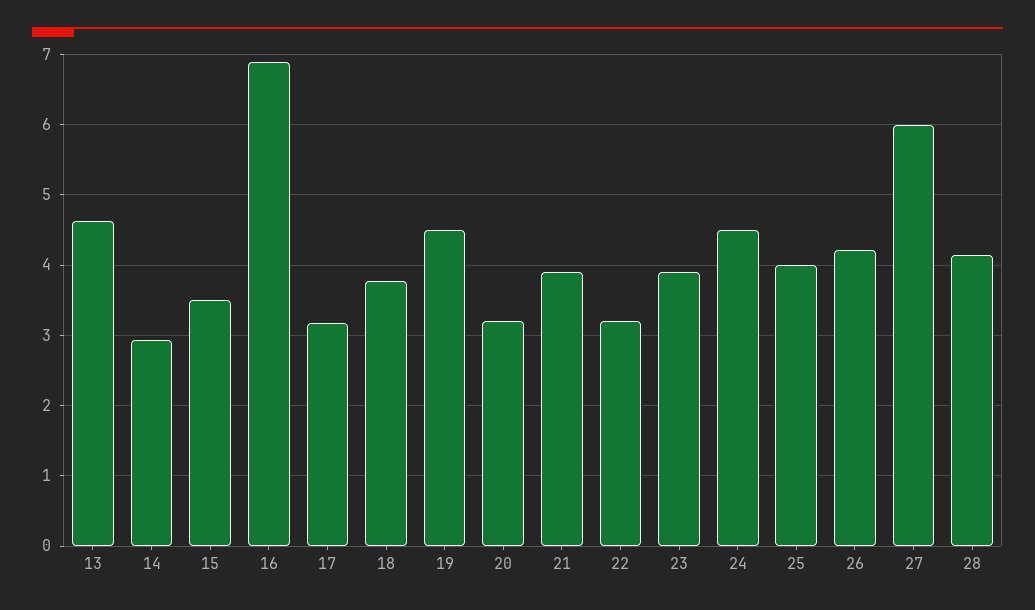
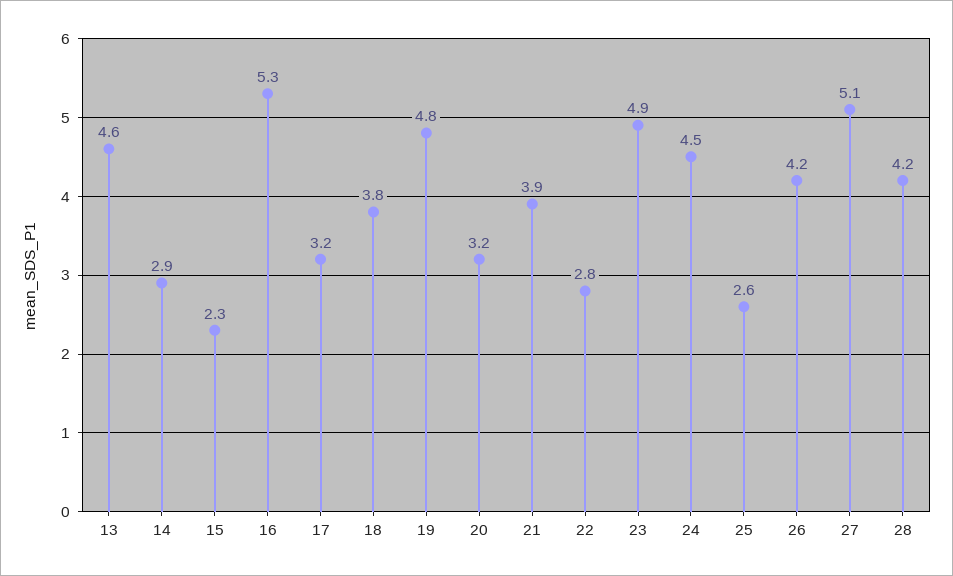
15: 3.5 -> 2.3
16: 6.9 -> 5.3
19: 4.5 -> 4.8
22: 3.2 -> 2.8
23: 3.9 -> 4.9
25: 4 -> 2.6
27: 6 -> 5.1

